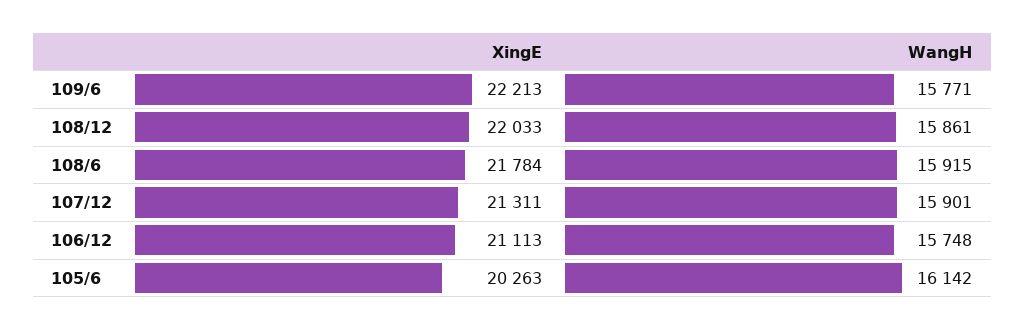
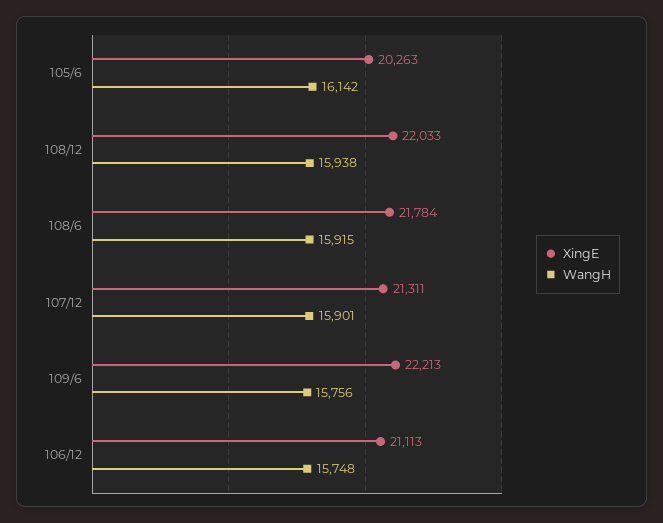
WangH, 109/6: 15771 -> 15756
WangH, 108/12: 15861 -> 15938

